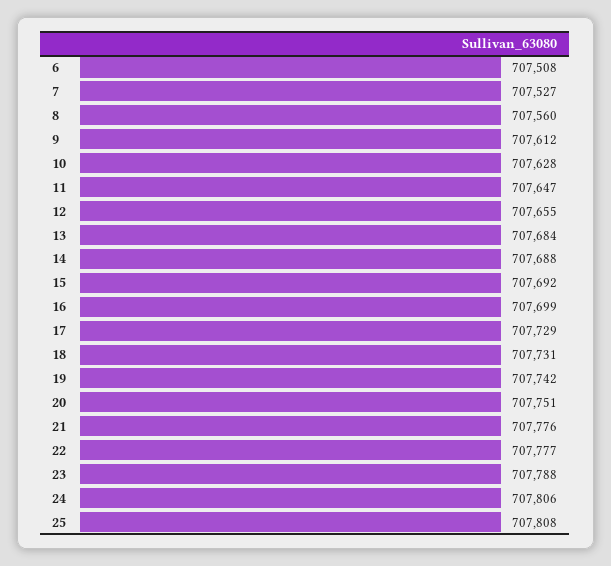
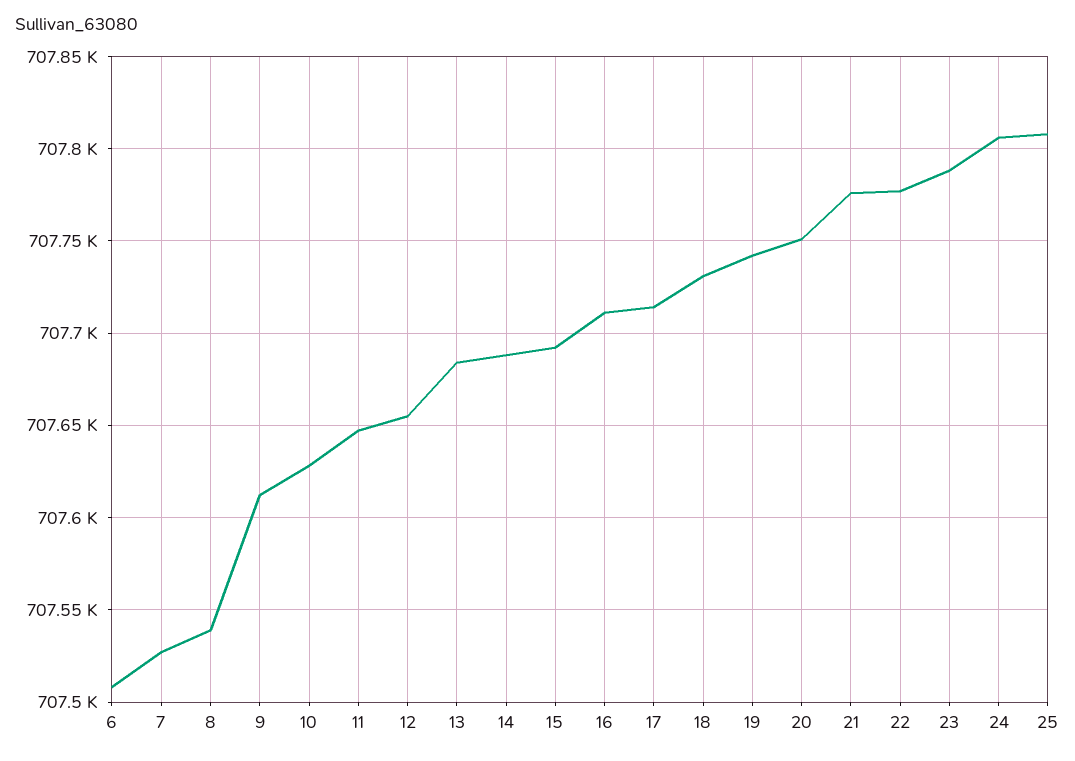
8: 707560 -> 707540
16: 707699 -> 707710
17: 707729 -> 707715

